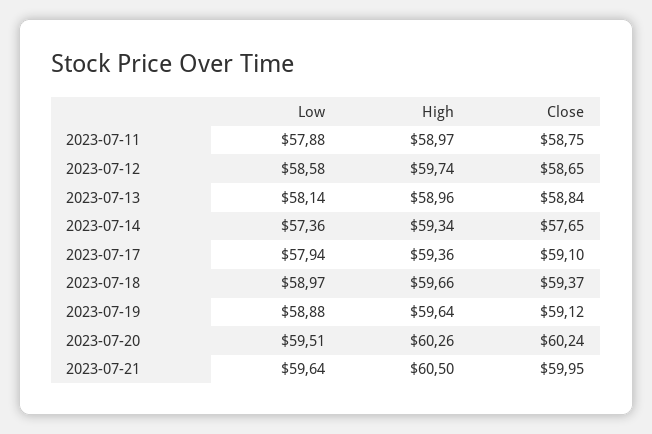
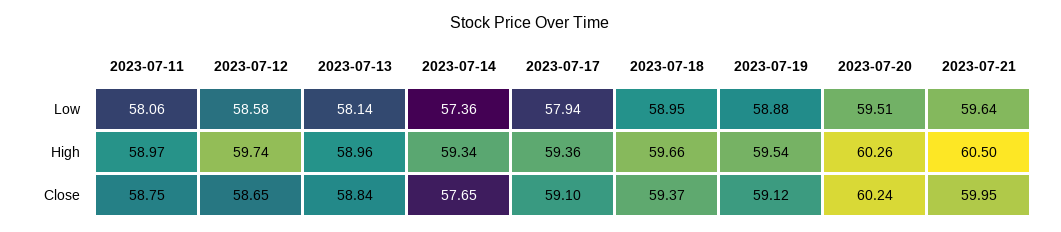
Low, 2023-07-11: 57.88 -> 58.06
Low, 2023-07-18: 58.97 -> 58.95
High, 2023-07-19: 59.64 -> 59.54

